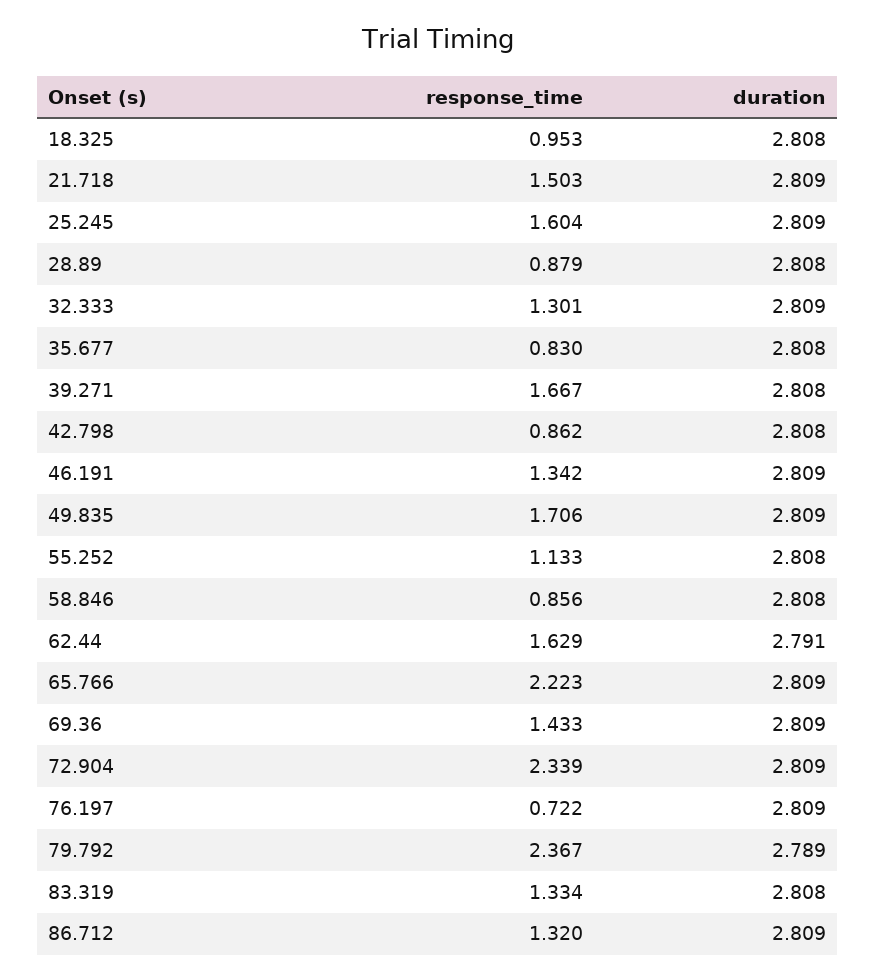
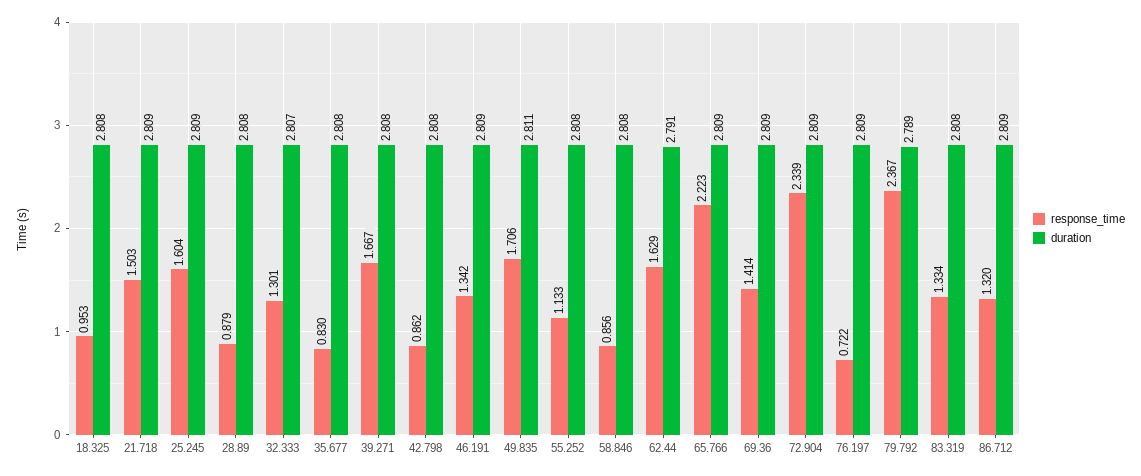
duration, 32.333: 2.809 -> 2.807
duration, 49.835: 2.809 -> 2.811
response_time, 69.36: 1.433 -> 1.414

